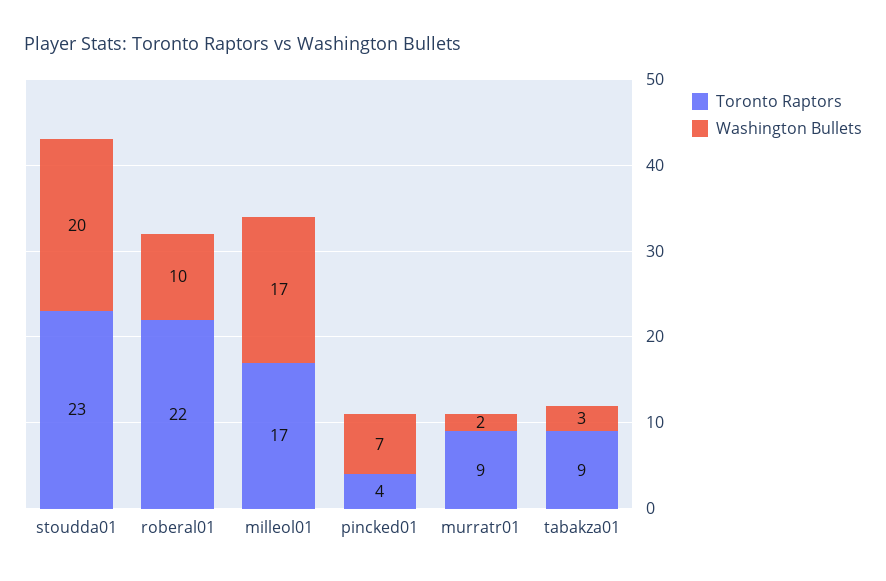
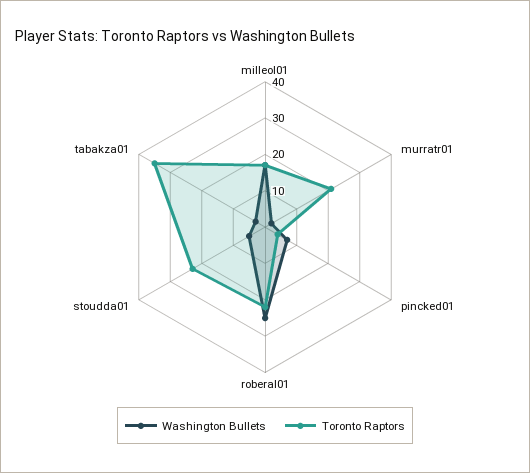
Washington Bullets, stoudda01: 20 -> 5
Washington Bullets, roberal01: 10 -> 25
Toronto Raptors, murratr01: 9 -> 20
Toronto Raptors, tabakza01: 9 -> 35

